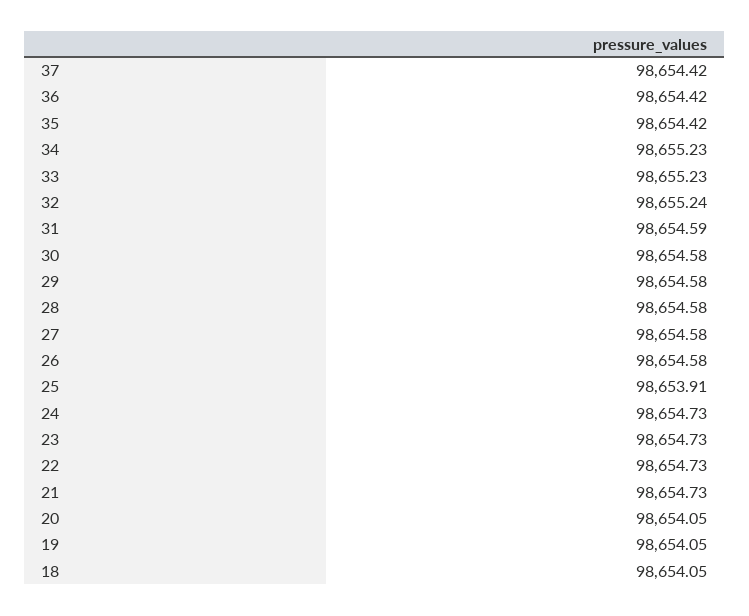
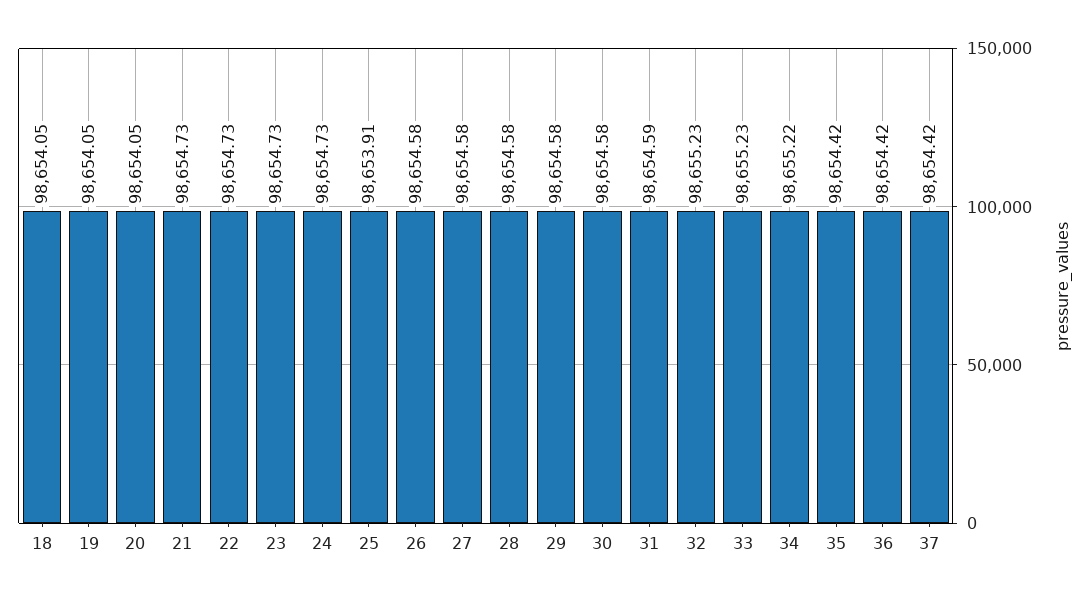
34: 98655.23 -> 98655.22
32: 98655.24 -> 98655.23

